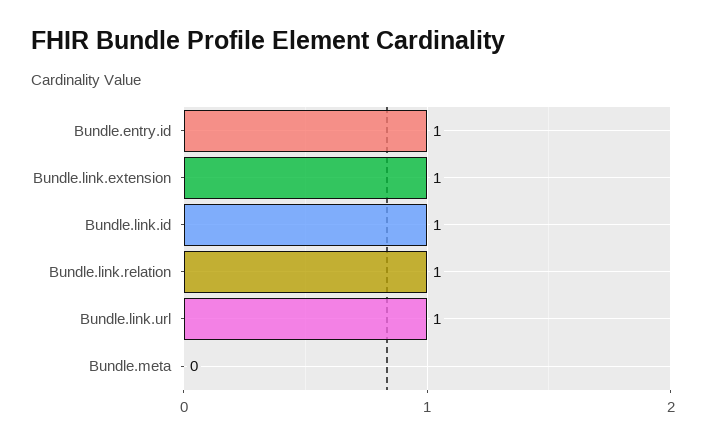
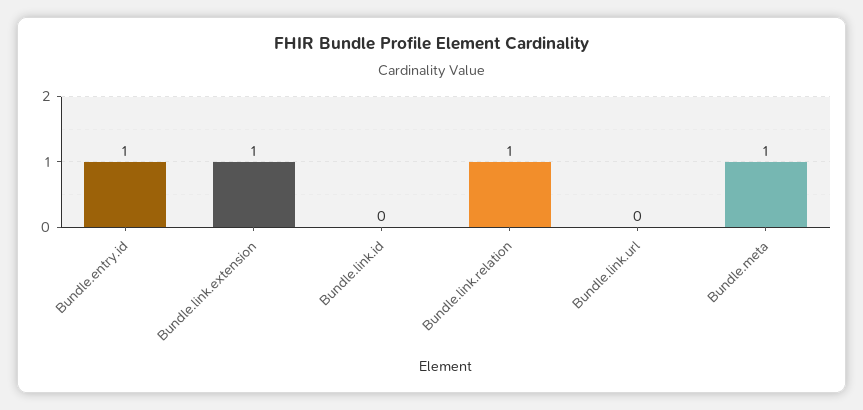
Bundle.link.id: 1 -> 0
Bundle.link.url: 1 -> 0
Bundle.meta: 0 -> 1

